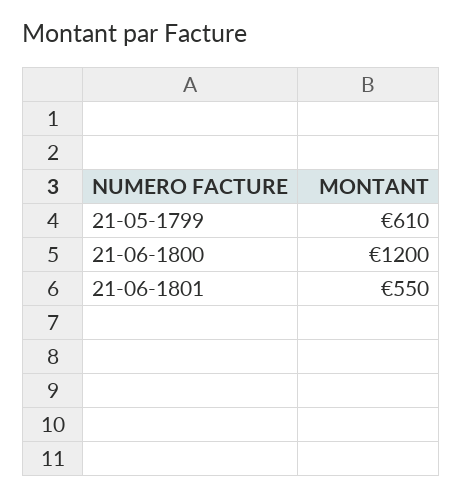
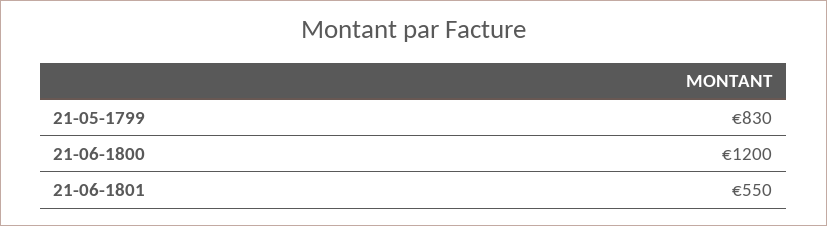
21-05-1799: 610 -> 830

